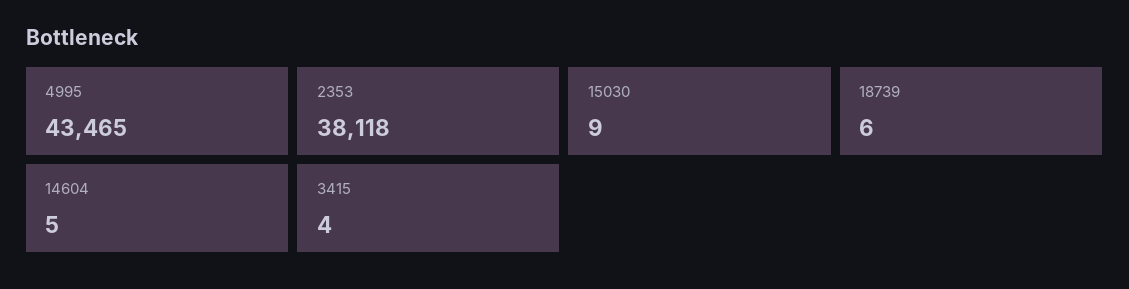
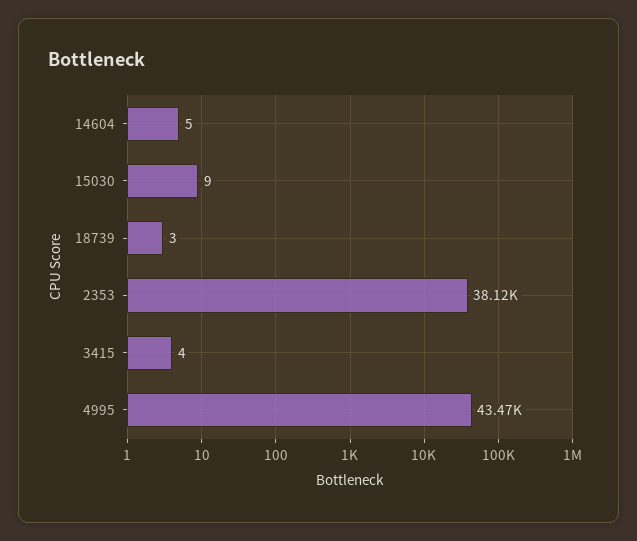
18739: 6 -> 3

